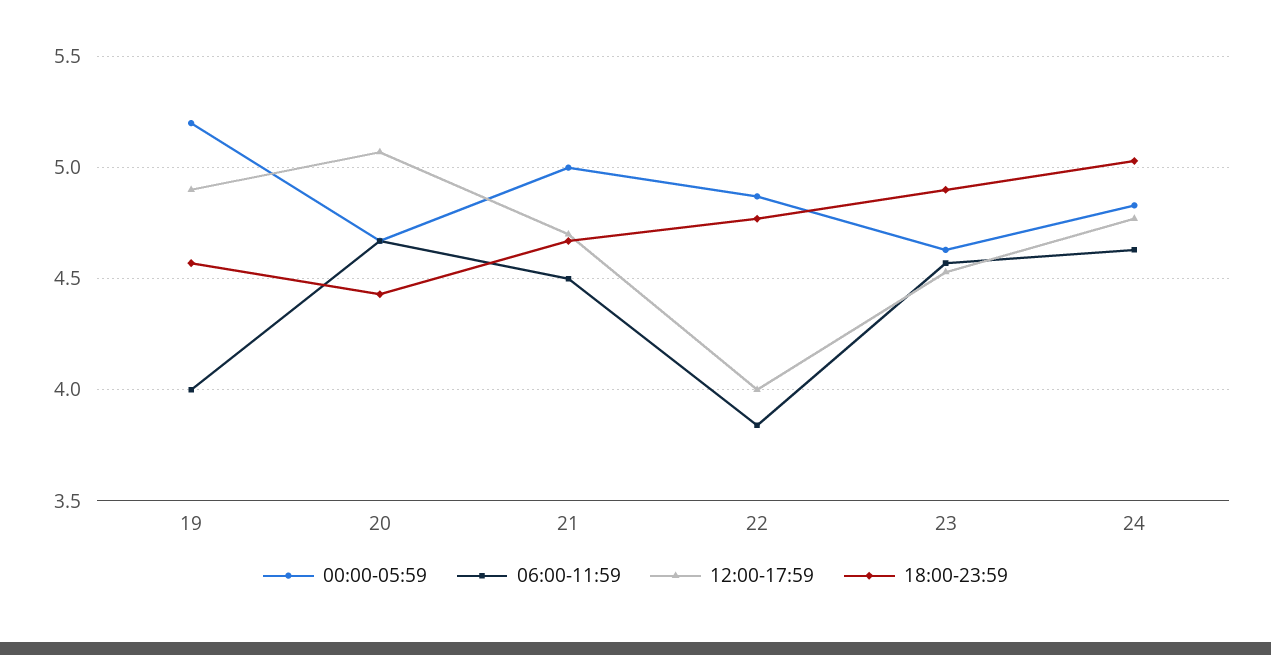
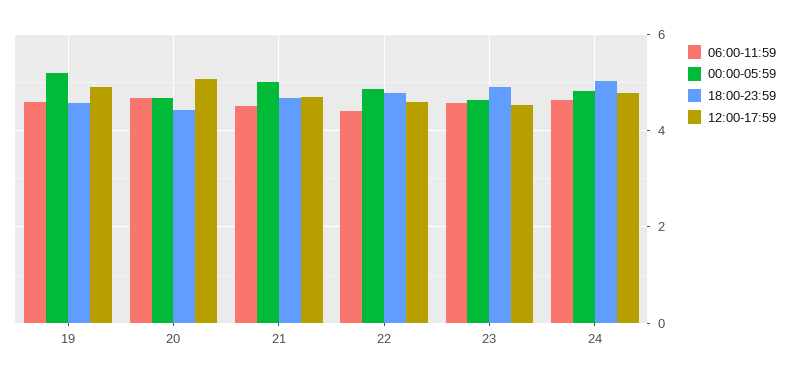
06:00-11:59, 19: 4 -> 4.6
06:00-11:59, 22: 3.85 -> 4.4
12:00-17:59, 22: 4 -> 4.6

